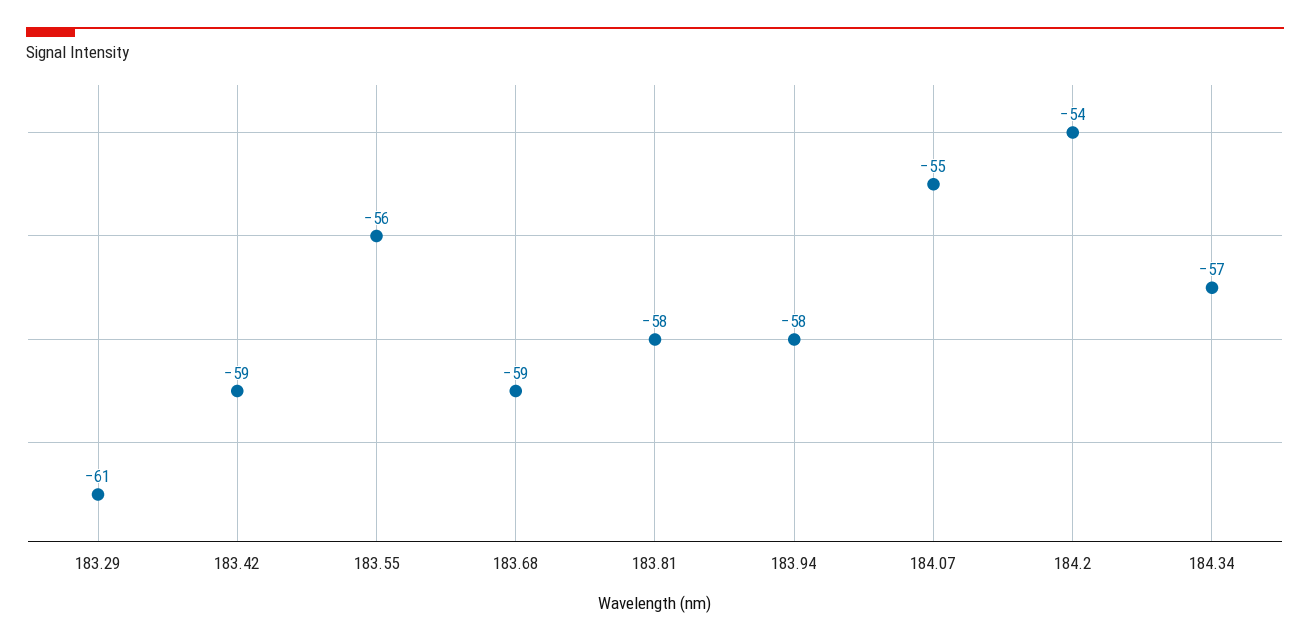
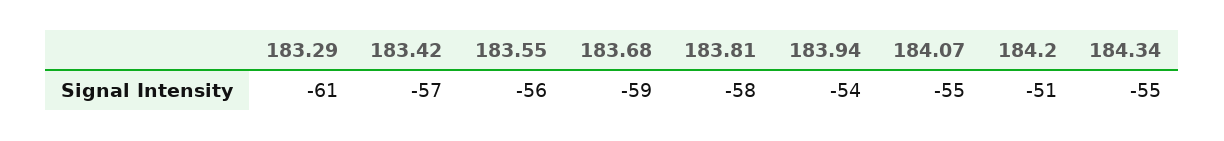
183.42: -59 -> -57
183.94: -58 -> -54
184.2: -54 -> -51
184.34: -57 -> -55

